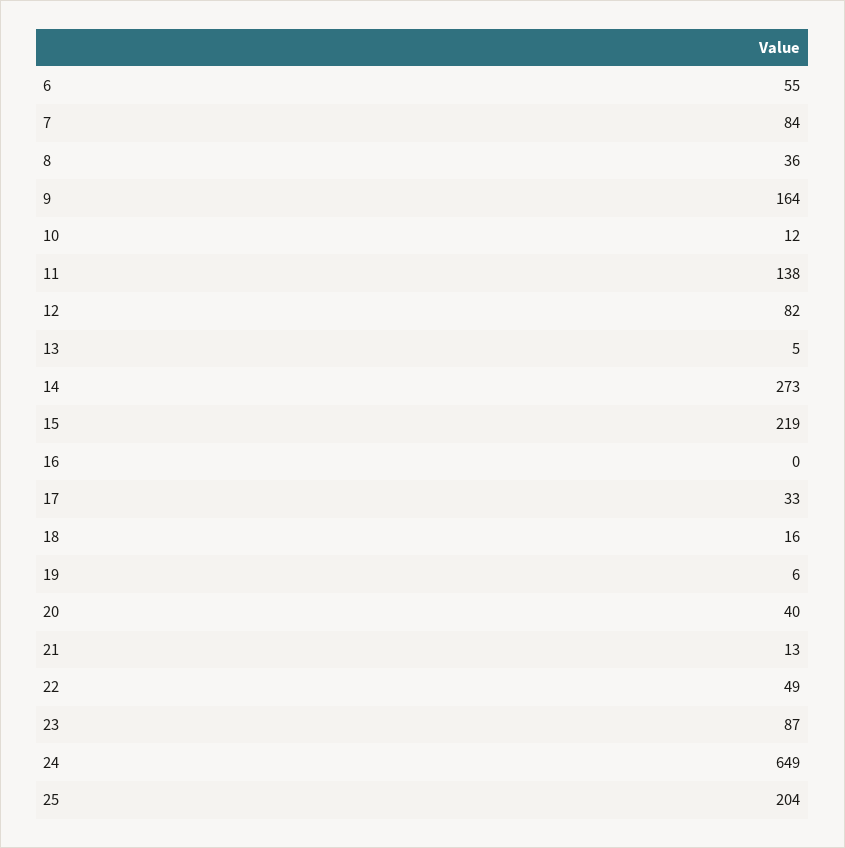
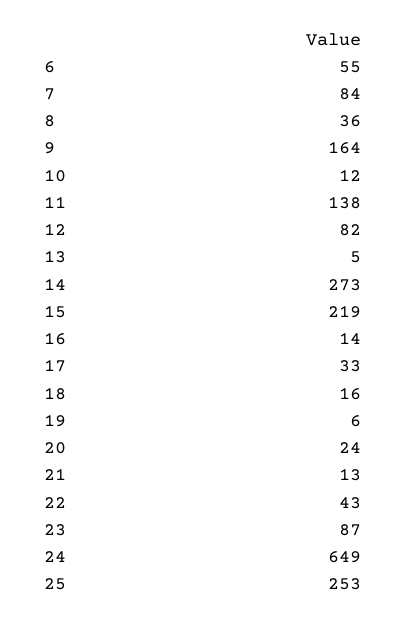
16: 0 -> 14
20: 40 -> 24
22: 49 -> 43
25: 204 -> 253

